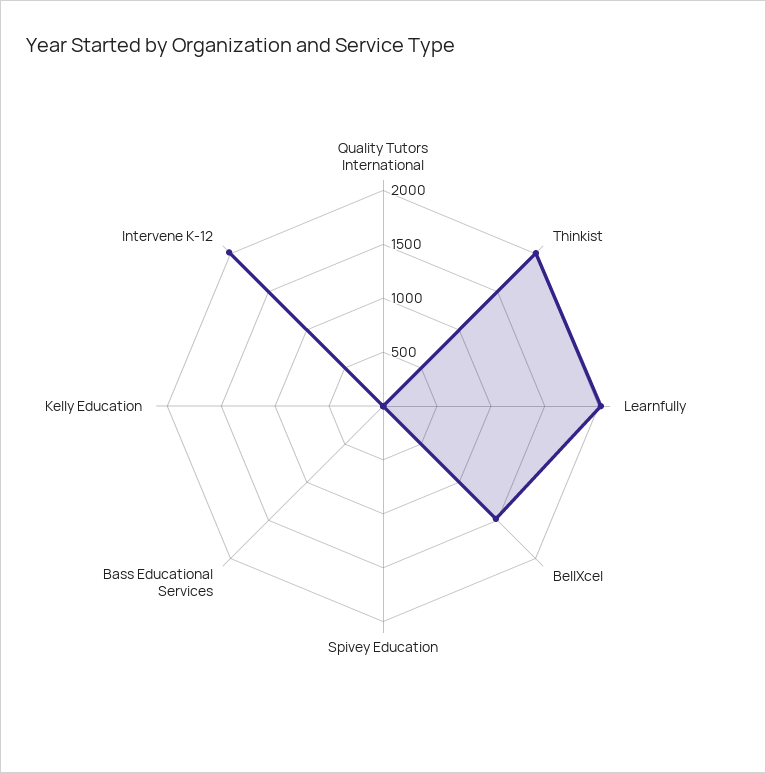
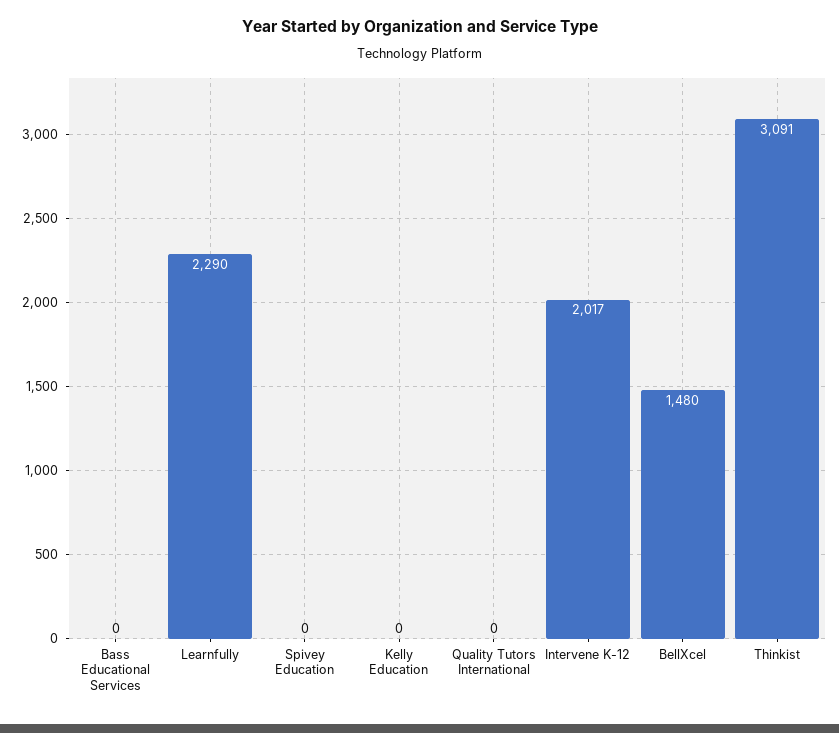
Thinkist: 2000 -> 3091
Learnfully: 2000 -> 2290

